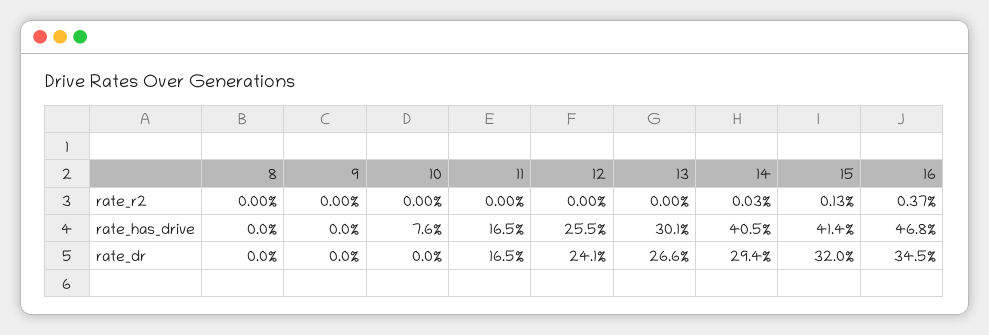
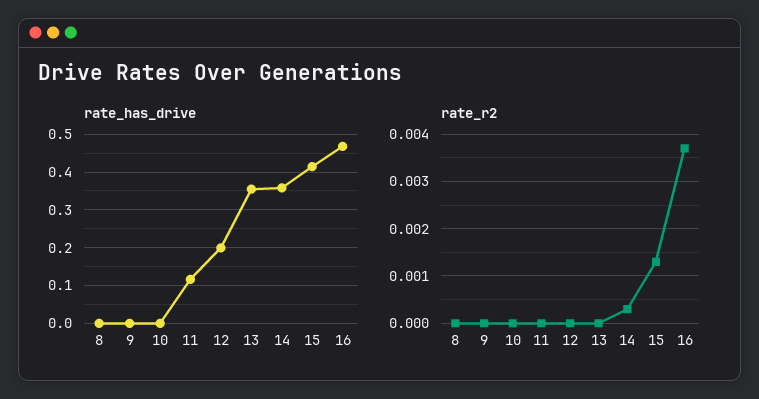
rate_has_drive, 10: 0.076 -> 0
rate_has_drive, 11: 0.165 -> 0.12
rate_has_drive, 12: 0.255 -> 0.2
rate_has_drive, 13: 0.301 -> 0.36
rate_has_drive, 14: 0.405 -> 0.36
rate_dr, 8: 0 -> none
rate_dr, 9: 0 -> none
rate_dr, 10: 0 -> none
rate_dr, 11: 0.165 -> none
rate_dr, 12: 0.241 -> none
rate_dr, 13: 0.266 -> none
rate_dr, 14: 0.294 -> none
rate_dr, 15: 0.32 -> none
rate_dr, 16: 0.345 -> none

